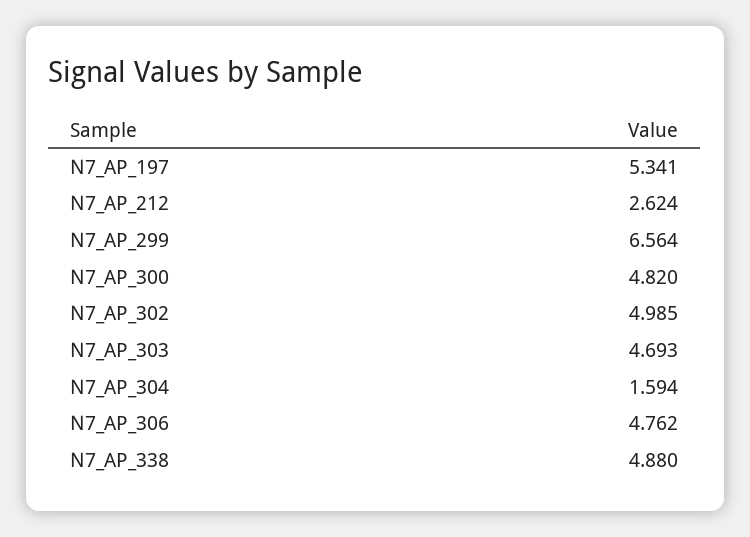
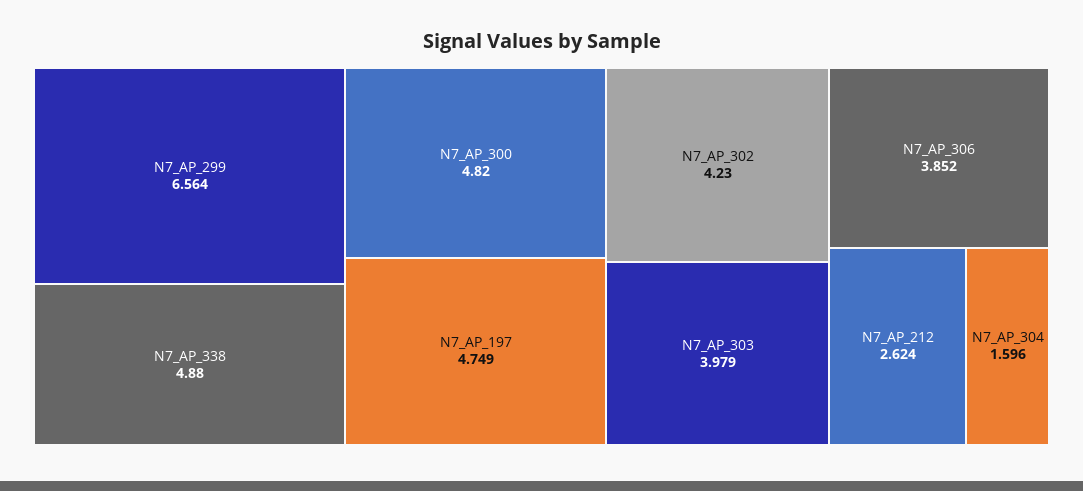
N7_AP_197: 5.341 -> 4.749
N7_AP_302: 4.985 -> 4.23
N7_AP_303: 4.693 -> 3.979
N7_AP_304: 1.594 -> 1.596
N7_AP_306: 4.762 -> 3.852

